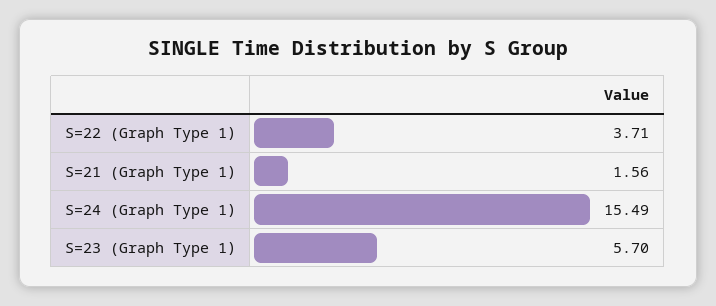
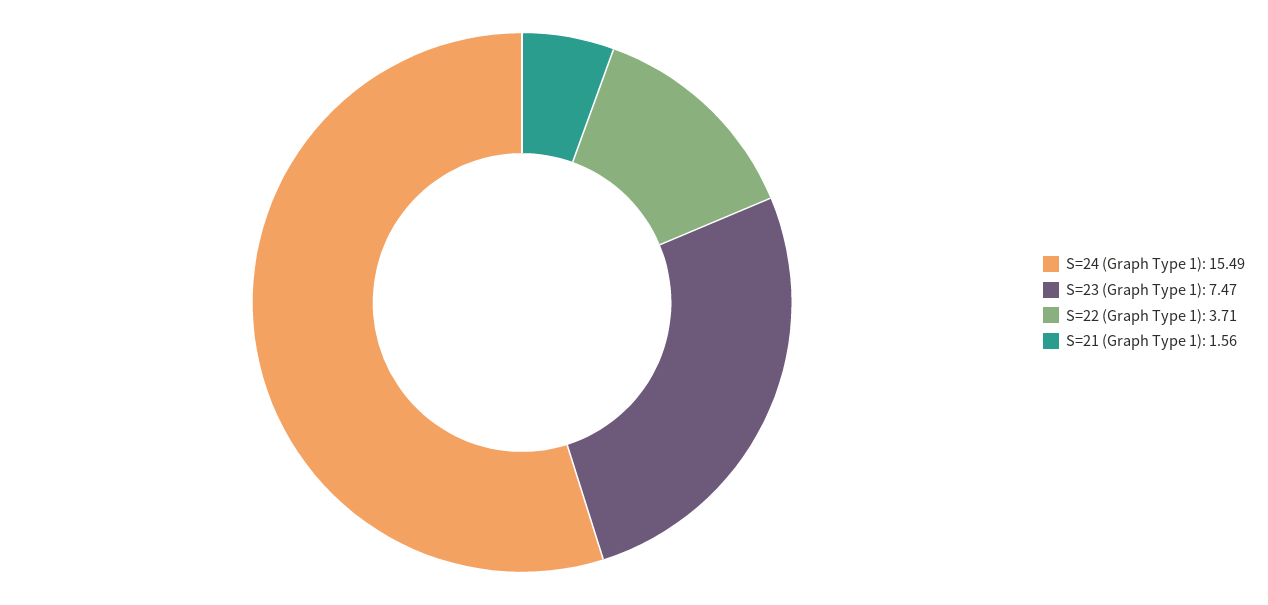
S=23 (Graph Type 1): 5.7 -> 7.47

